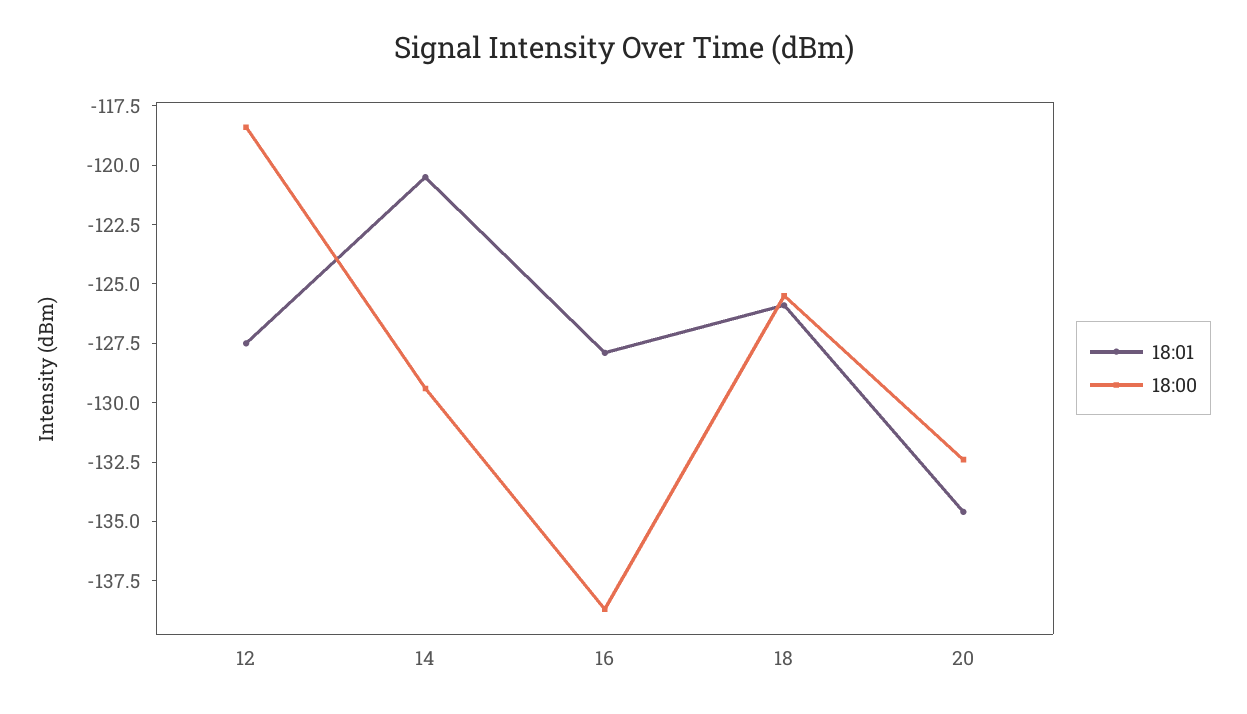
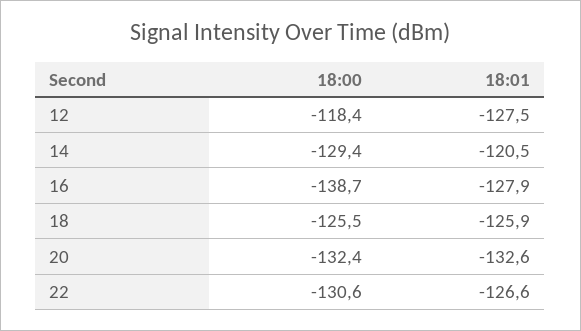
18:01, 20: -134.5 -> -132.6
18:00, 22: none -> -130.6
18:01, 22: none -> -126.6

